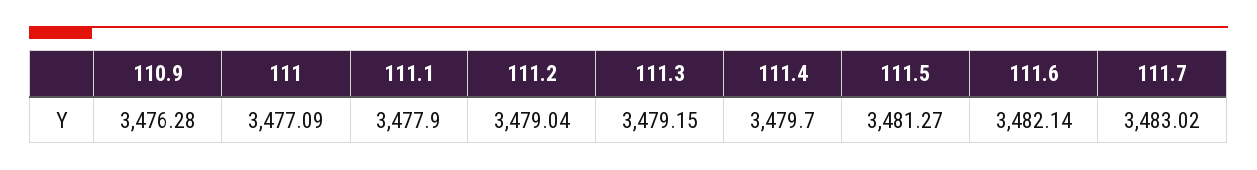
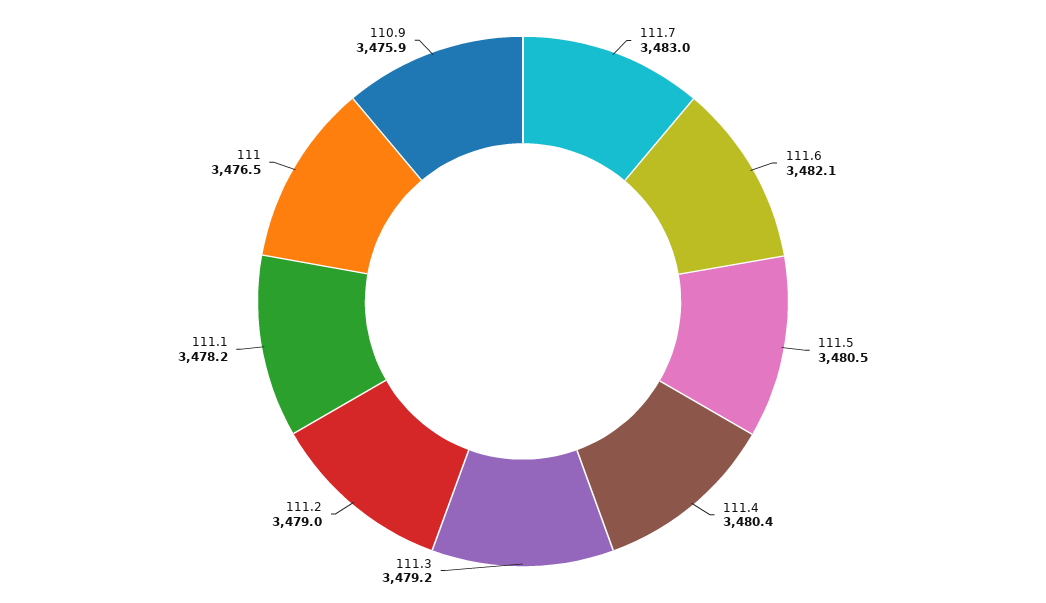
110.9: 3476.28 -> 3475.9
111: 3477.09 -> 3476.5
111.1: 3477.9 -> 3478.2
111.4: 3479.7 -> 3480.4
111.5: 3481.27 -> 3480.5

